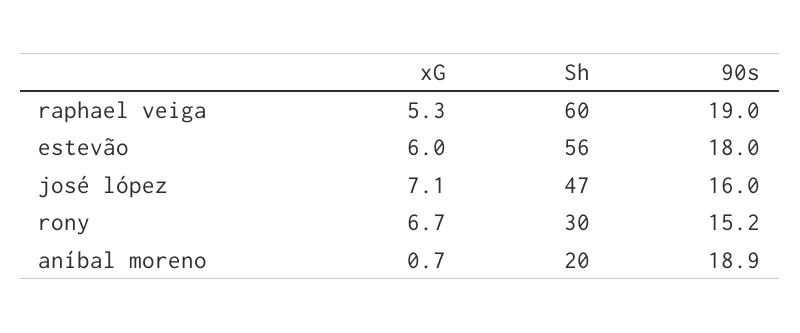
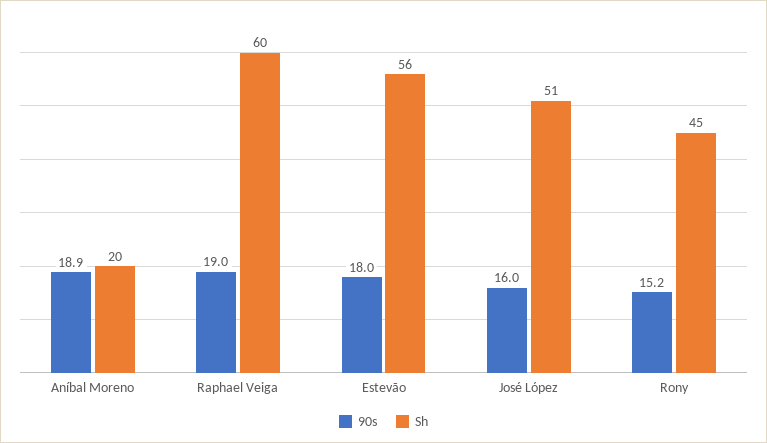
xG, raphael veiga: 5.3 -> none
xG, estevão: 6 -> none
xG, josé lópez: 7.1 -> none
Sh, josé lópez: 47 -> 51
xG, rony: 6.7 -> none
Sh, rony: 30 -> 45
xG, aníbal moreno: 0.7 -> none

